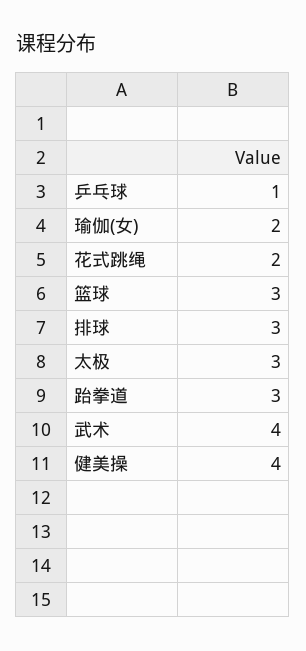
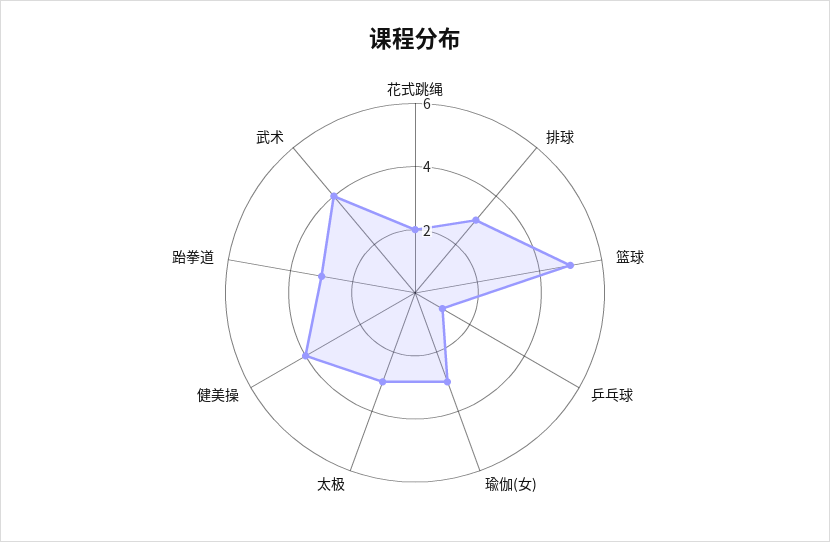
瑜伽(女): 2 -> 3
篮球: 3 -> 5

